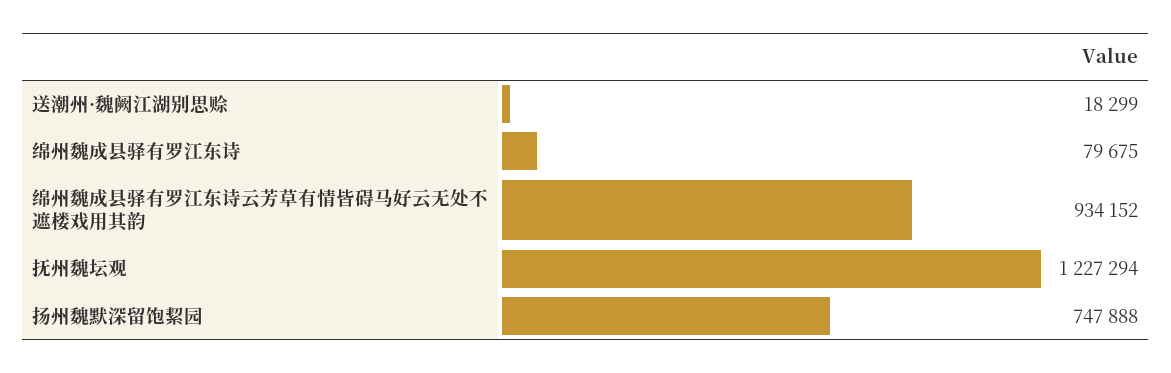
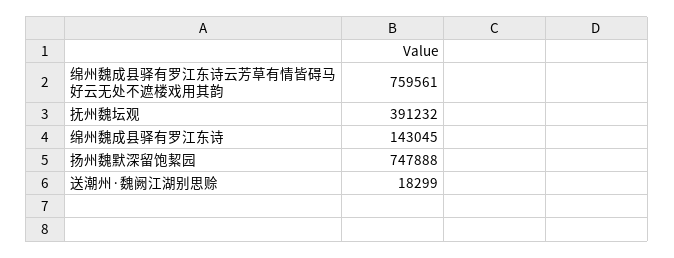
绵州魏成县驿有罗江东诗: 79675 -> 143045
绵州魏成县驿有罗江东诗云芳草有情皆碍马好云无处不遮楼戏用其韵: 934152 -> 759561
抚州魏坛观: 1227294 -> 391232

